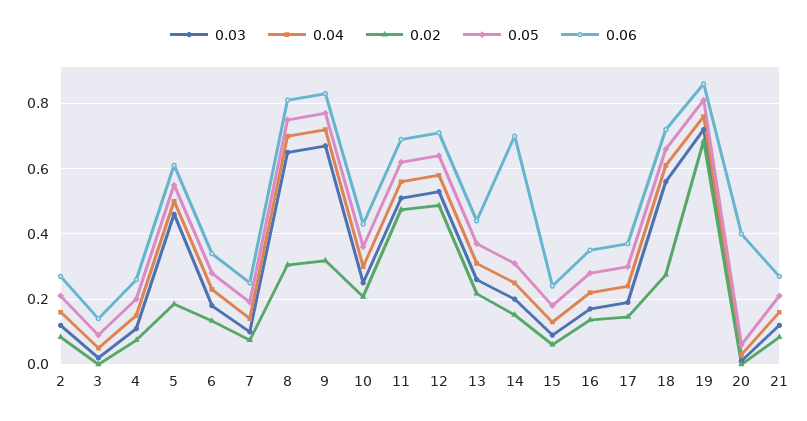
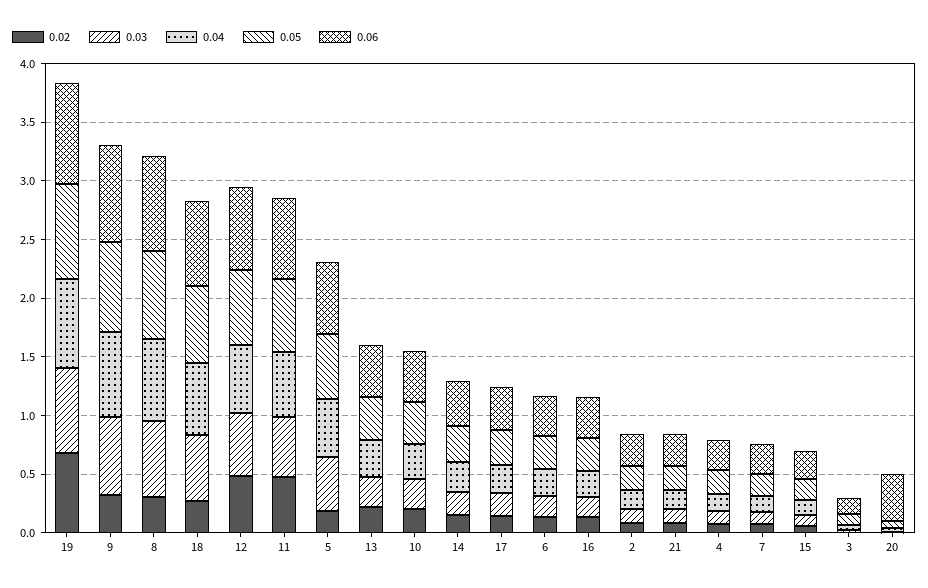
0.06, 14: 0.7 -> 0.4

